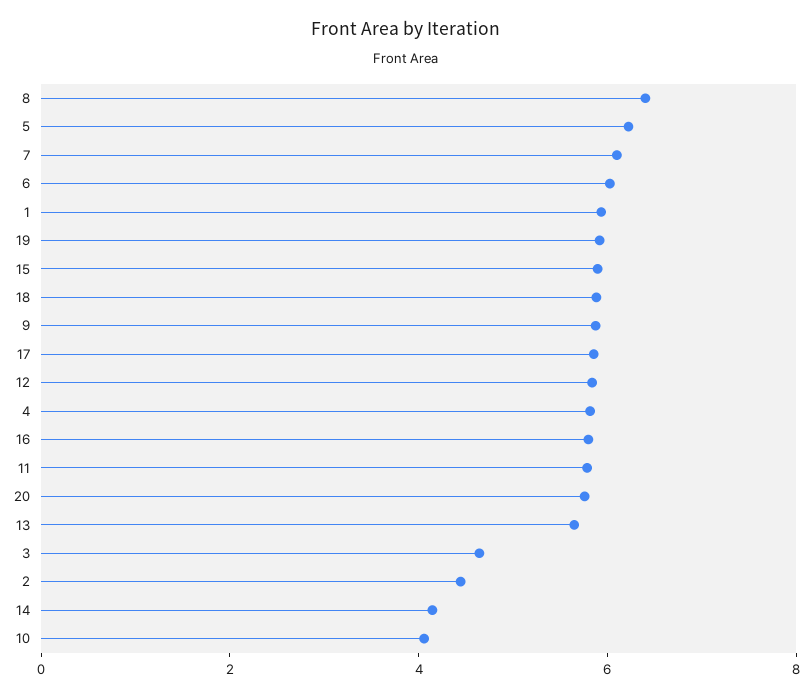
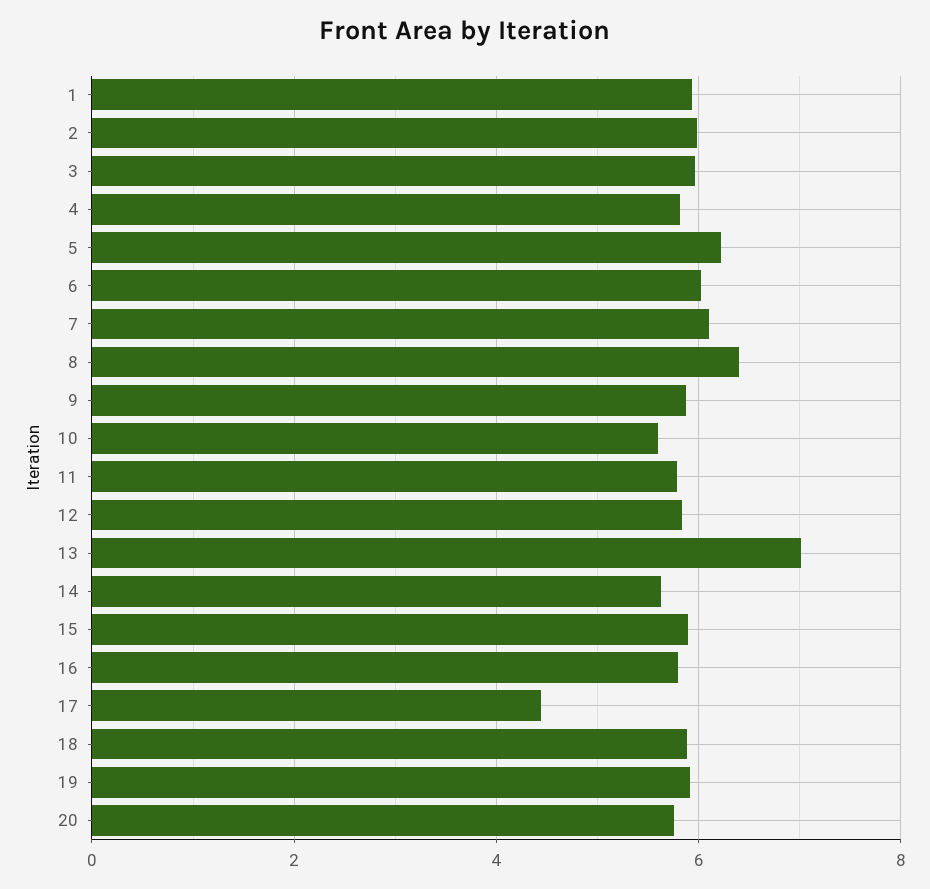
17: 6 -> 4.4
13: 5.5 -> 7
3: 4.5 -> 6
2: 4.5 -> 6
14: 4 -> 5.6
10: 4 -> 5.6

